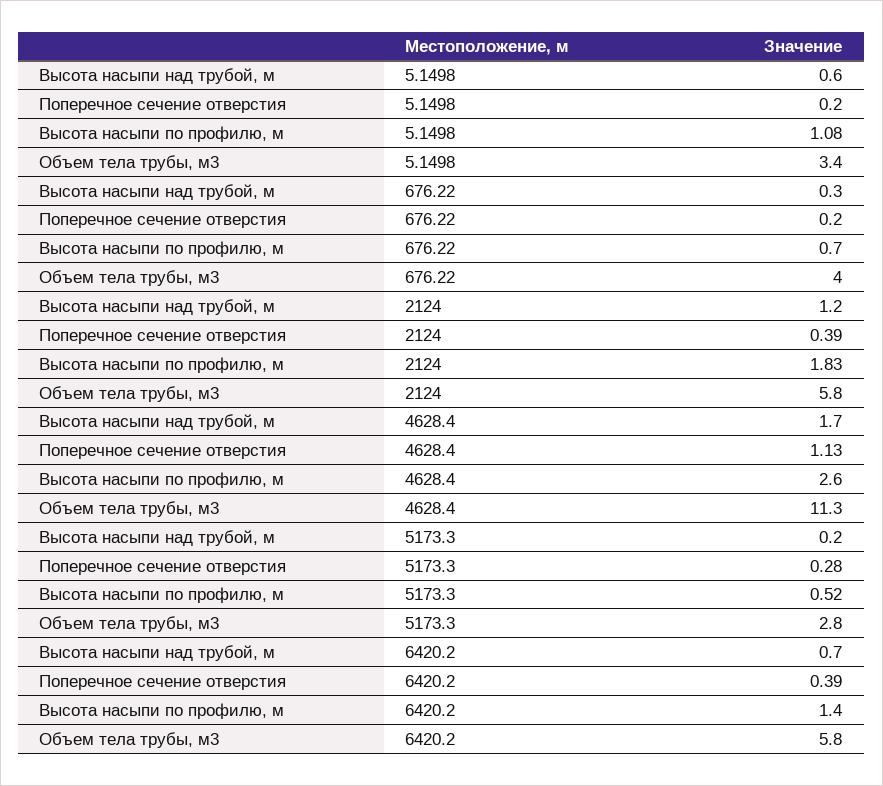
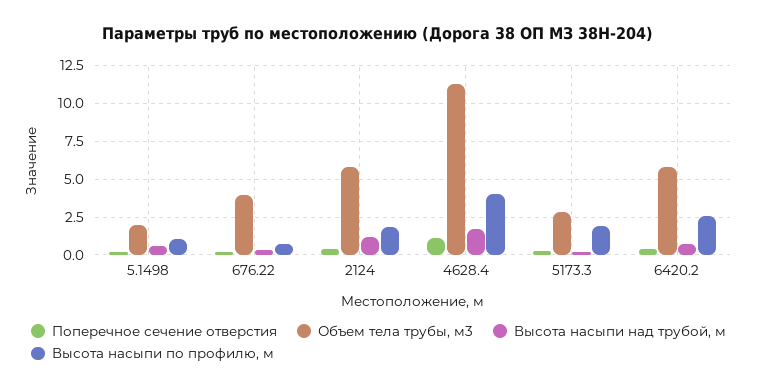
Объем тела трубы, м3, 5.1498: 3.4 -> 2
Высота насыпи по профилю, м, 4628.4: 2.6 -> 4
Высота насыпи по профилю, м, 5173.3: 0.52 -> 2
Высота насыпи по профилю, м, 6420.2: 1.4 -> 2.5

